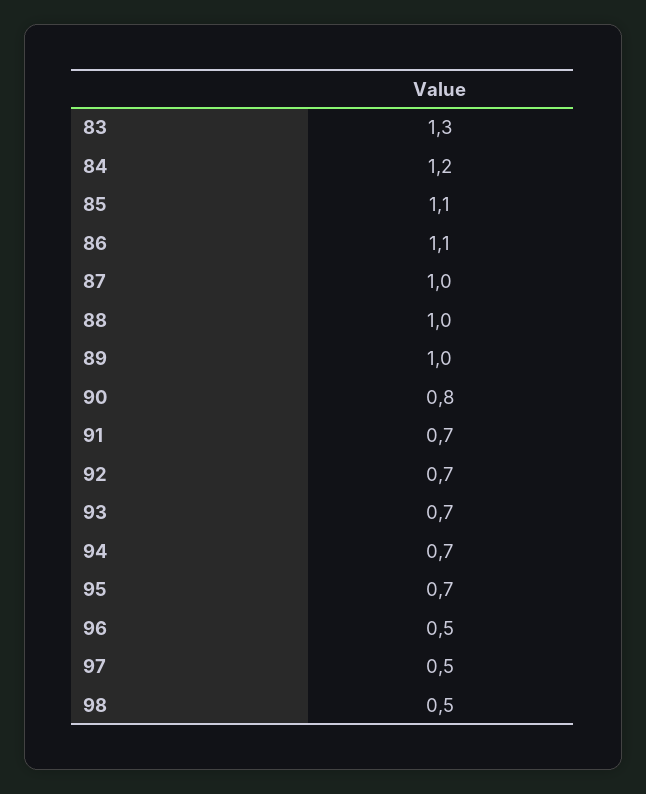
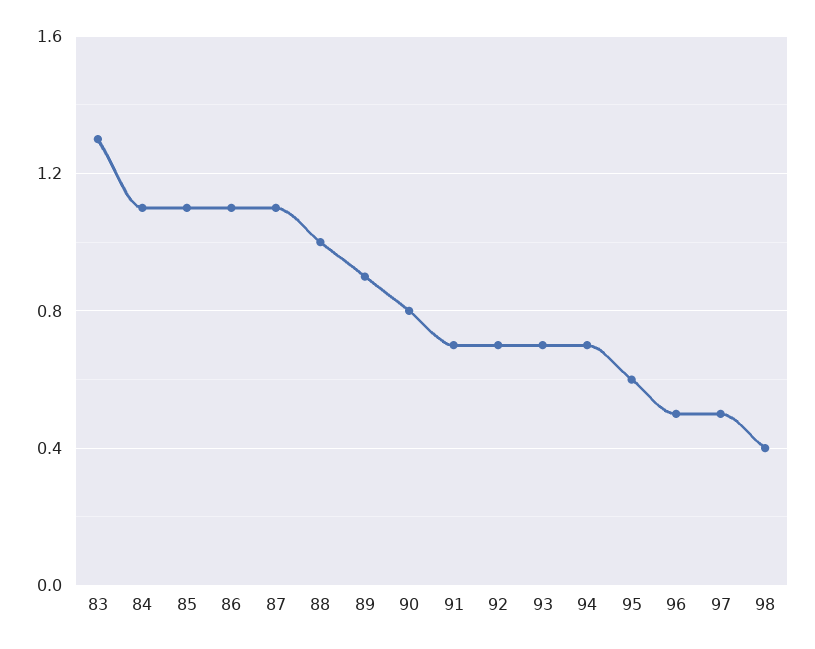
84: 1.2 -> 1.1
87: 1 -> 1.1
89: 1 -> 0.9
95: 0.7 -> 0.6
98: 0.5 -> 0.4

